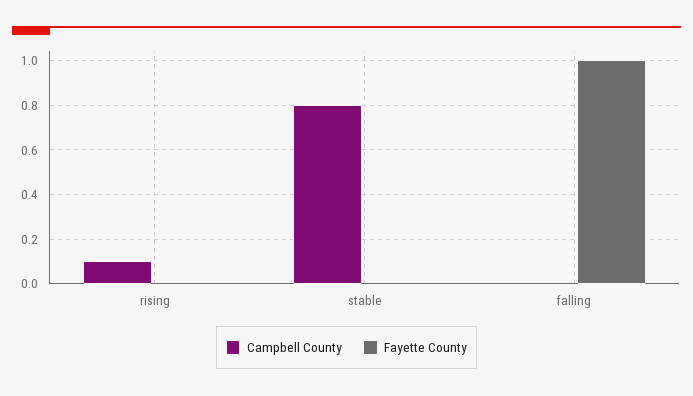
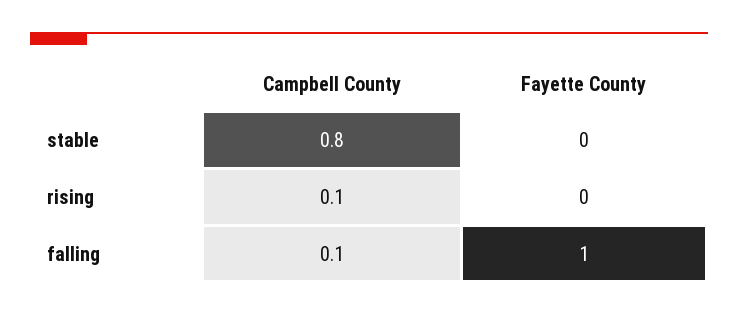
Campbell County, falling: 0 -> 0.1

